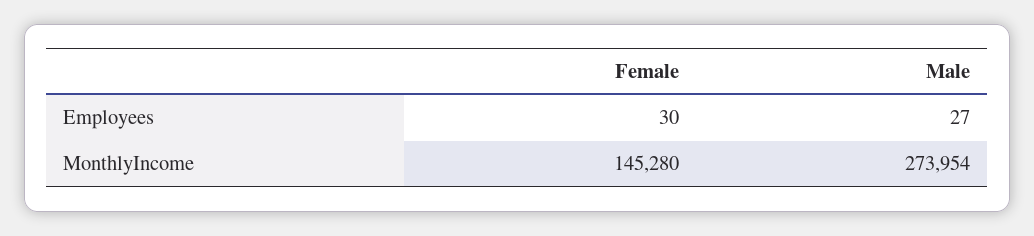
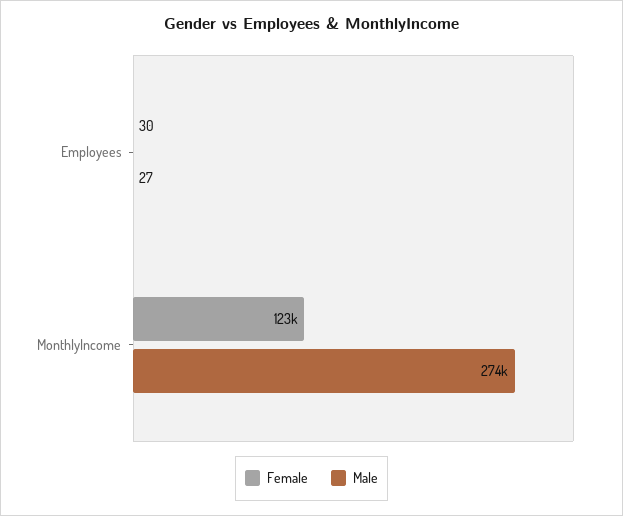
Female, MonthlyIncome: 145280 -> 123000

